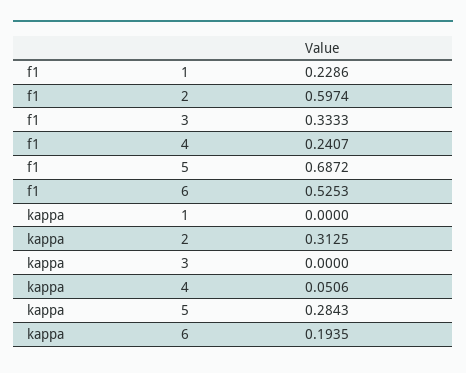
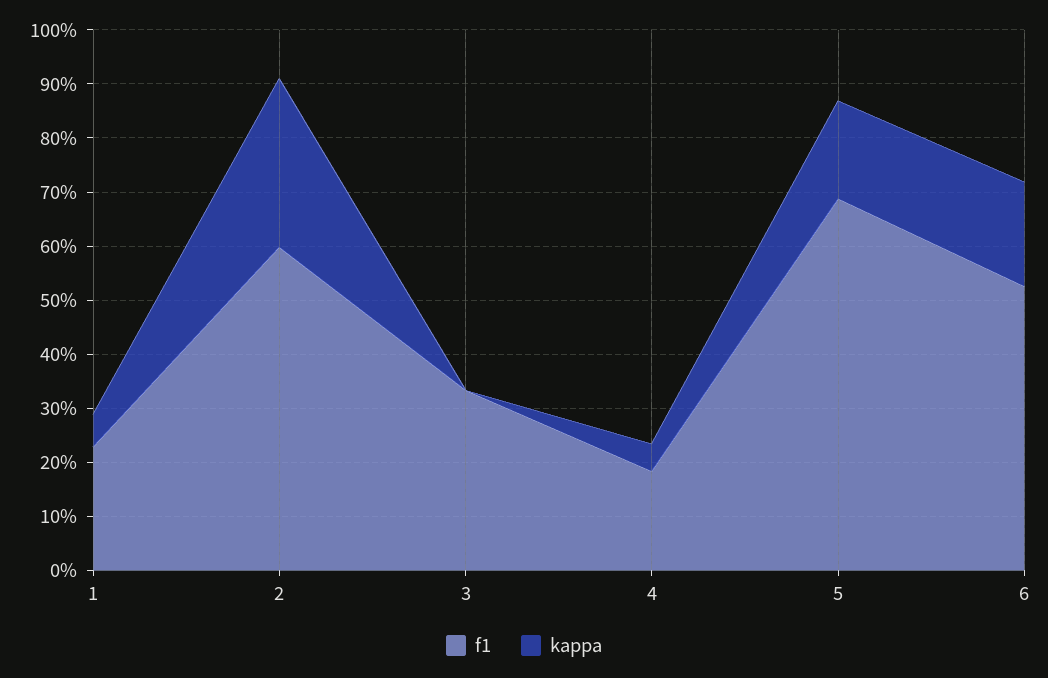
f1, 4: 0.2407 -> 0.18
kappa, 1: 0 -> 0.06
kappa, 5: 0.2843 -> 0.18

